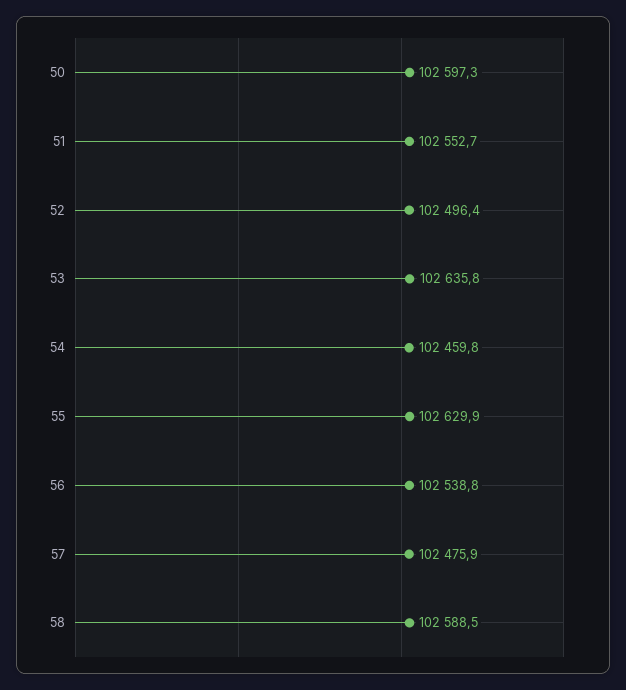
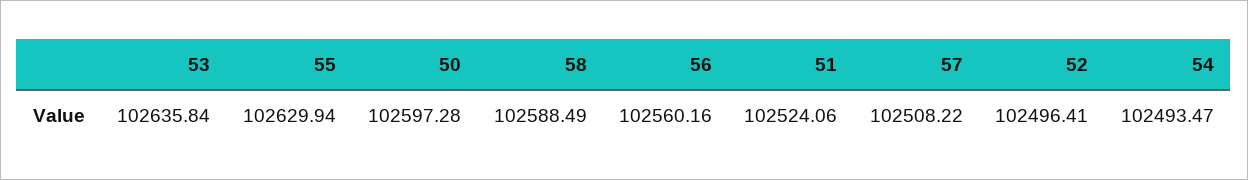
51: 102552.7 -> 102524.06
54: 102459.8 -> 102493.47
56: 102538.8 -> 102560.16
57: 102475.9 -> 102508.22

